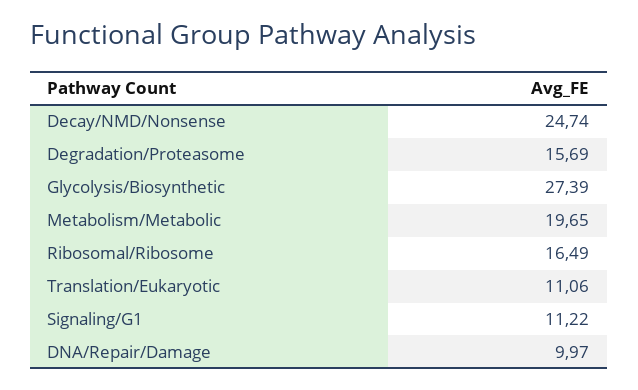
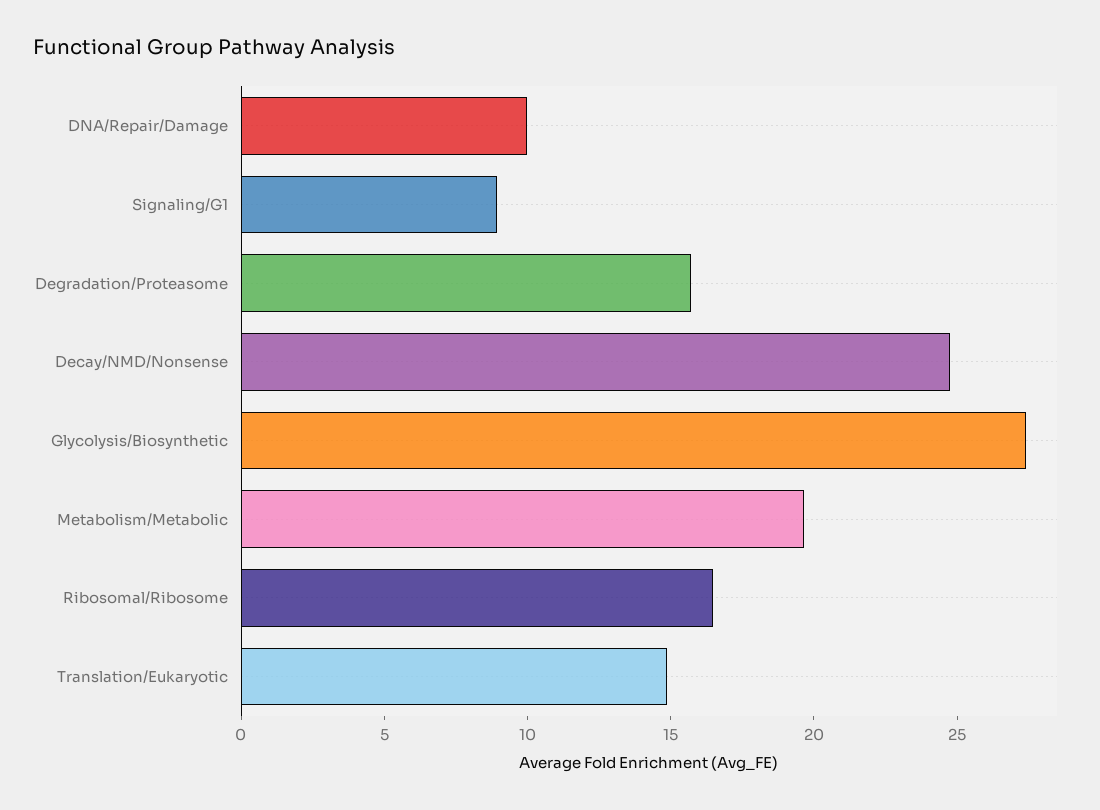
Translation/Eukaryotic: 11.06 -> 15
Signaling/G1: 11.22 -> 9

